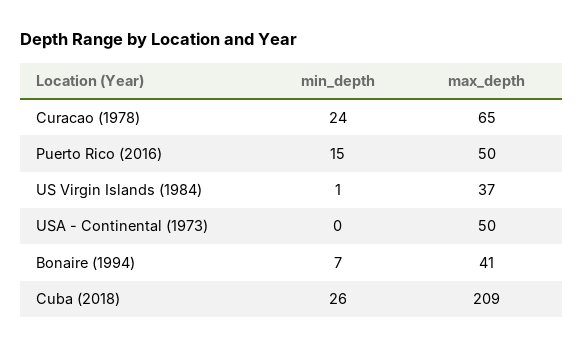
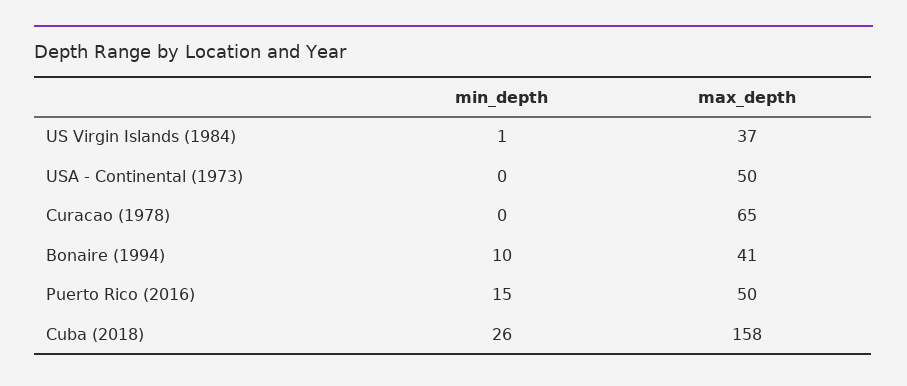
min_depth, Curacao (1978): 24 -> 0
min_depth, Bonaire (1994): 7 -> 10
max_depth, Cuba (2018): 209 -> 158

